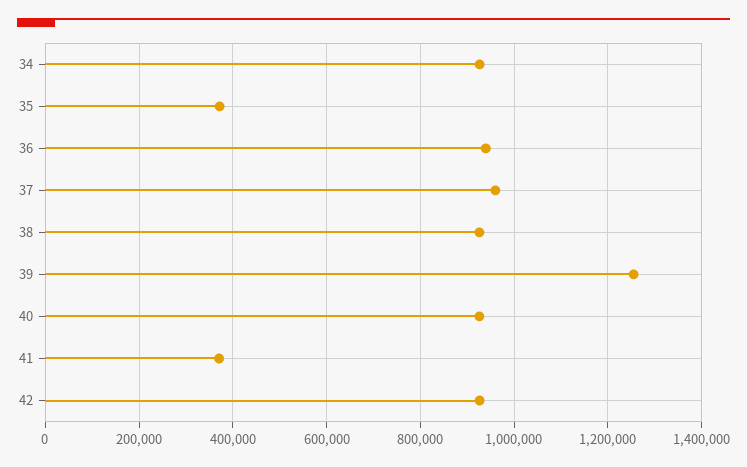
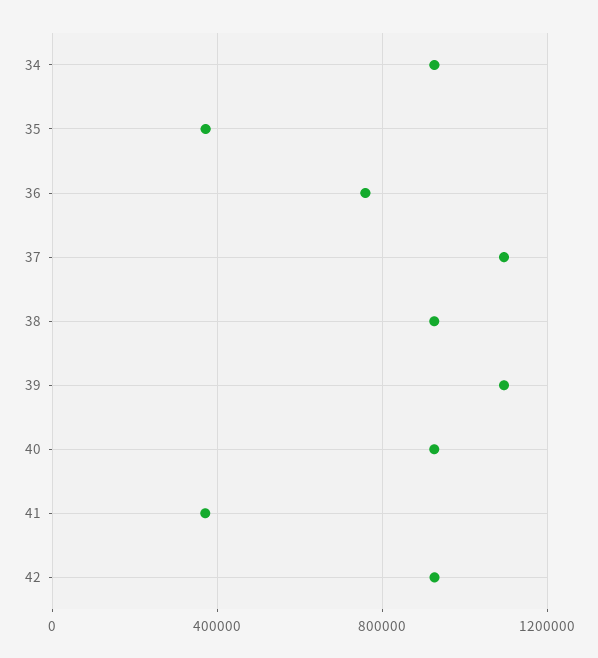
36: 940000 -> 750000
37: 960000 -> 1100000
39: 1260000 -> 1100000

